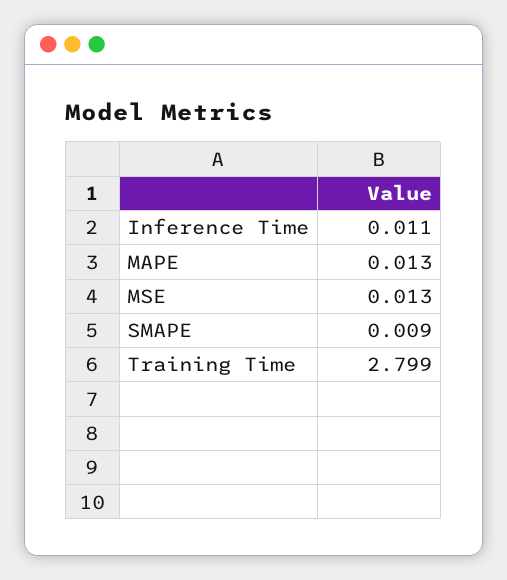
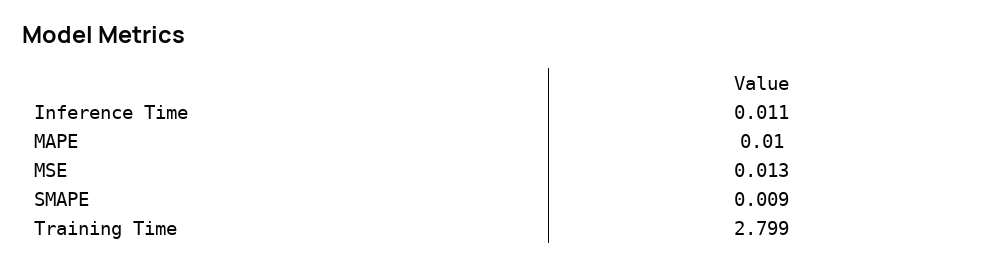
MAPE: 0.013 -> 0.01

